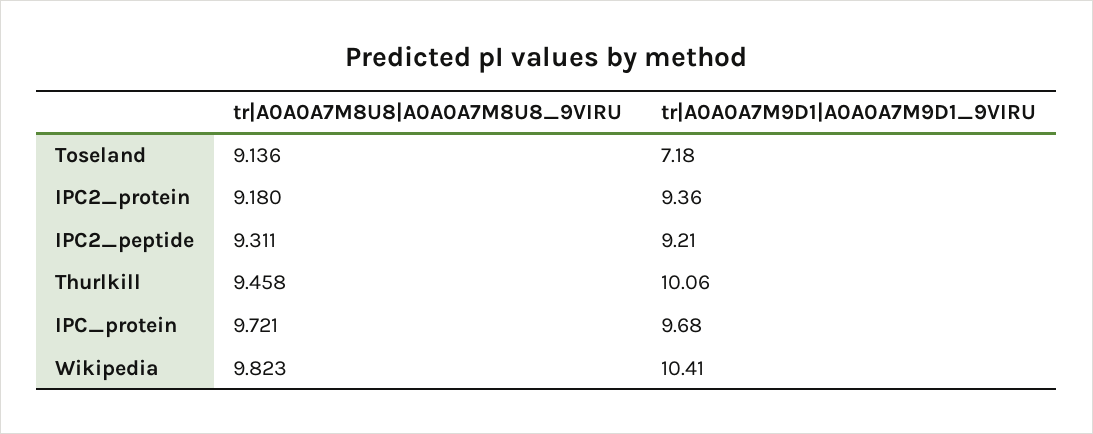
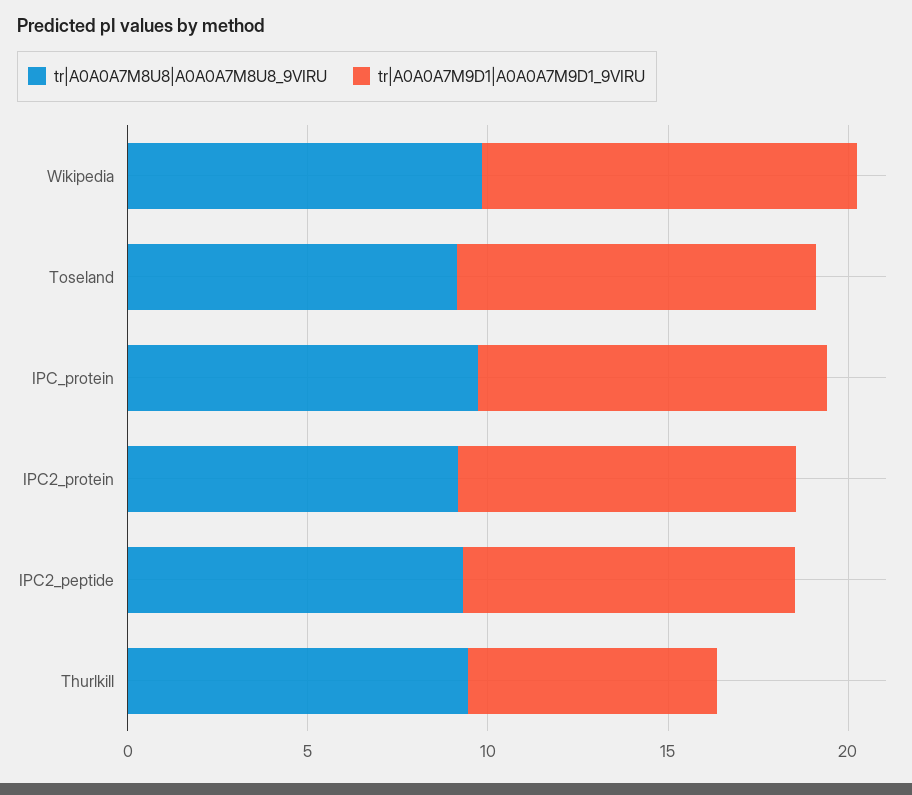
tr|A0A0A7M9D1|A0A0A7M9D1_9VIRU, Toseland: 7.18 -> 10
tr|A0A0A7M9D1|A0A0A7M9D1_9VIRU, Thurlkill: 10.06 -> 7

